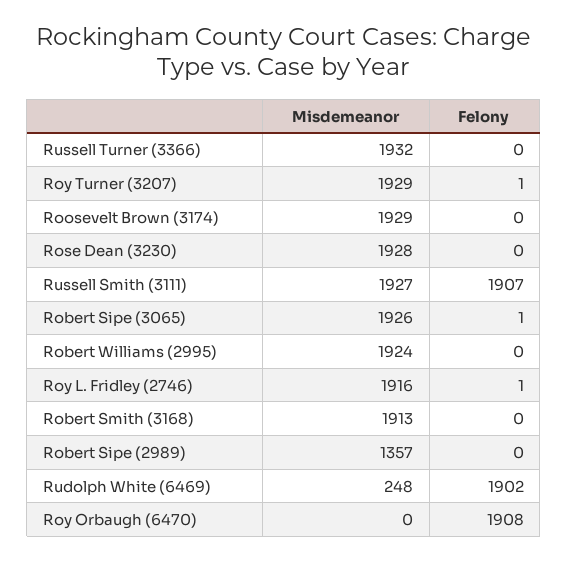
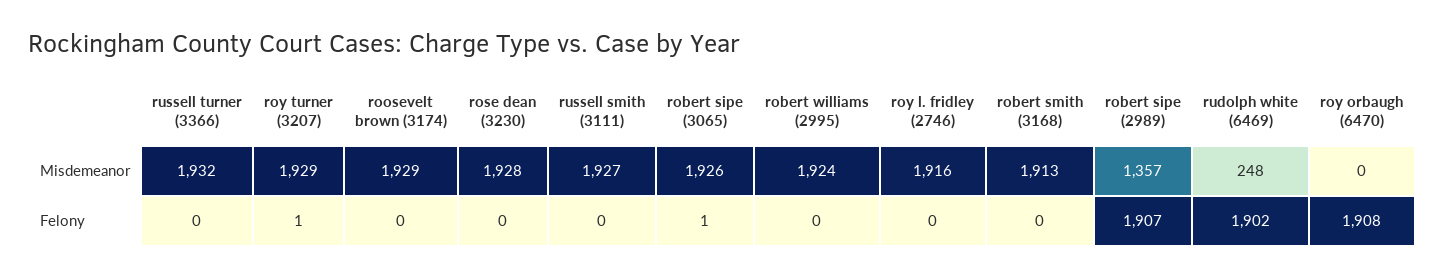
Felony, Russell Smith (3111): 1907 -> 0
Felony, Roy L. Fridley (2746): 1 -> 0
Felony, Robert Sipe (2989): 0 -> 1907

